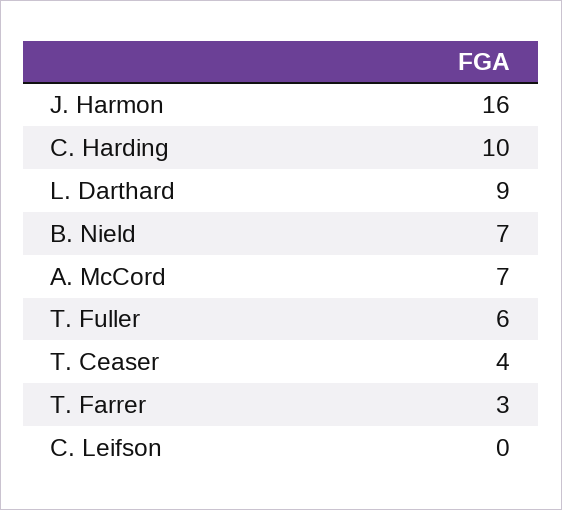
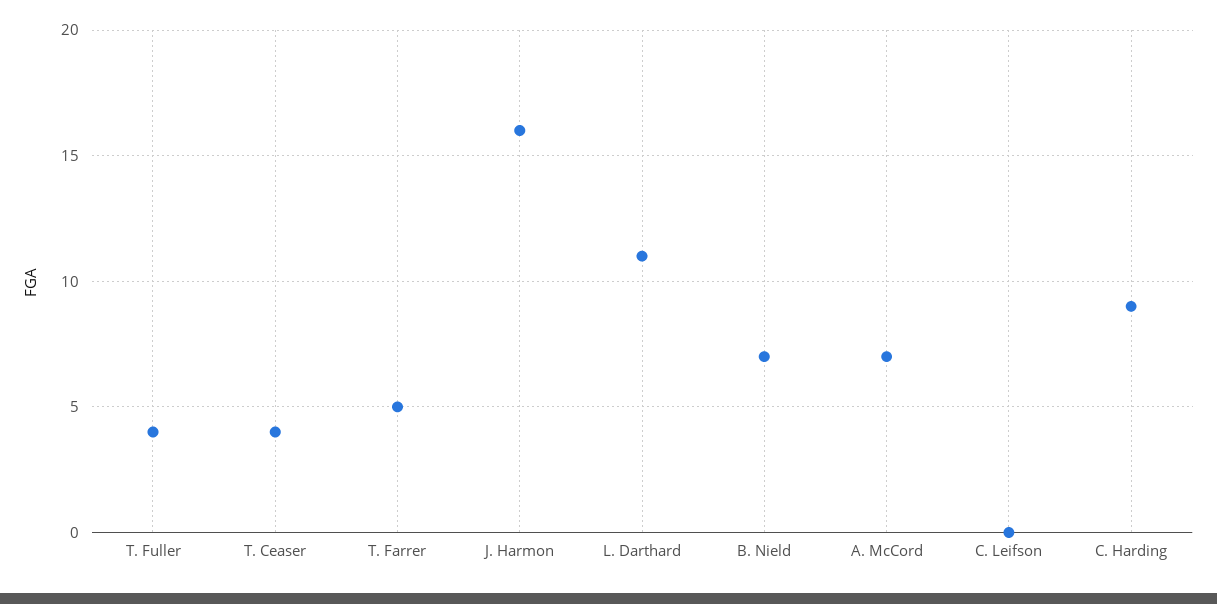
C. Harding: 10 -> 9
L. Darthard: 9 -> 11
T. Fuller: 6 -> 4
T. Farrer: 3 -> 5

